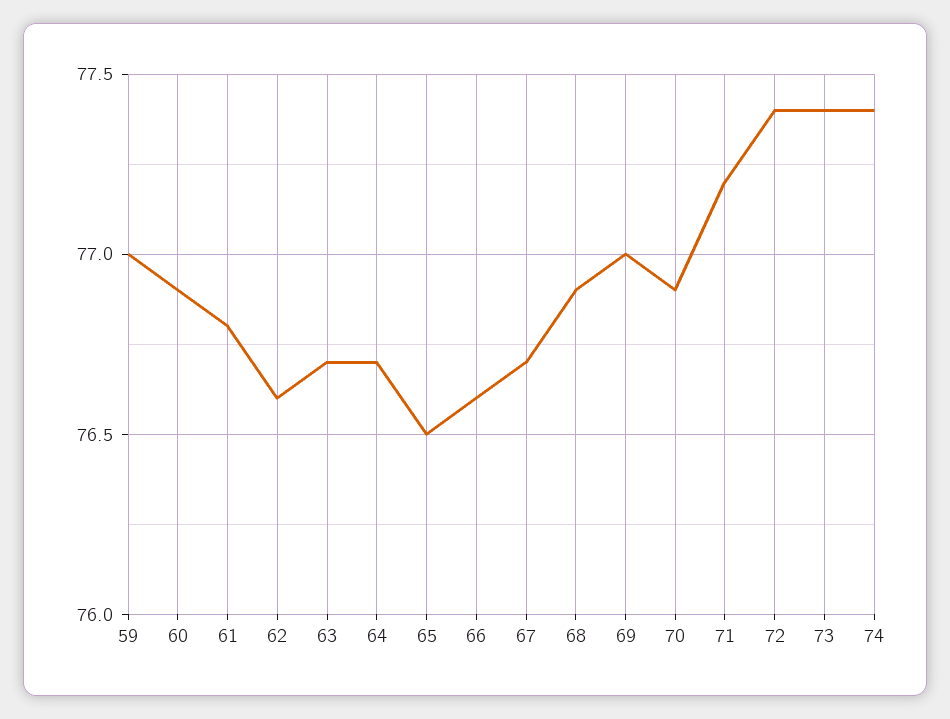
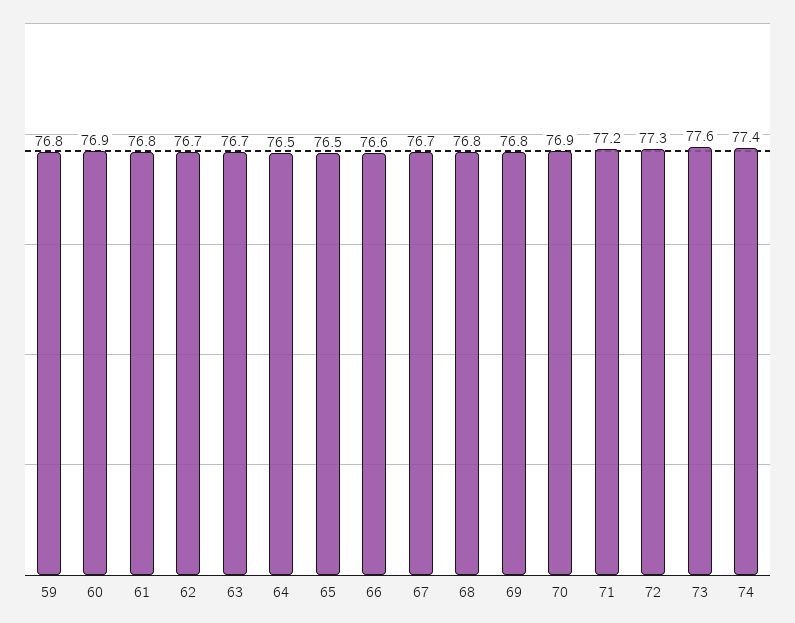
59: 77 -> 76.8
62: 76.6 -> 76.7
64: 76.7 -> 76.5
68: 76.9 -> 76.8
69: 77 -> 76.8
72: 77.4 -> 77.3
73: 77.4 -> 77.6

